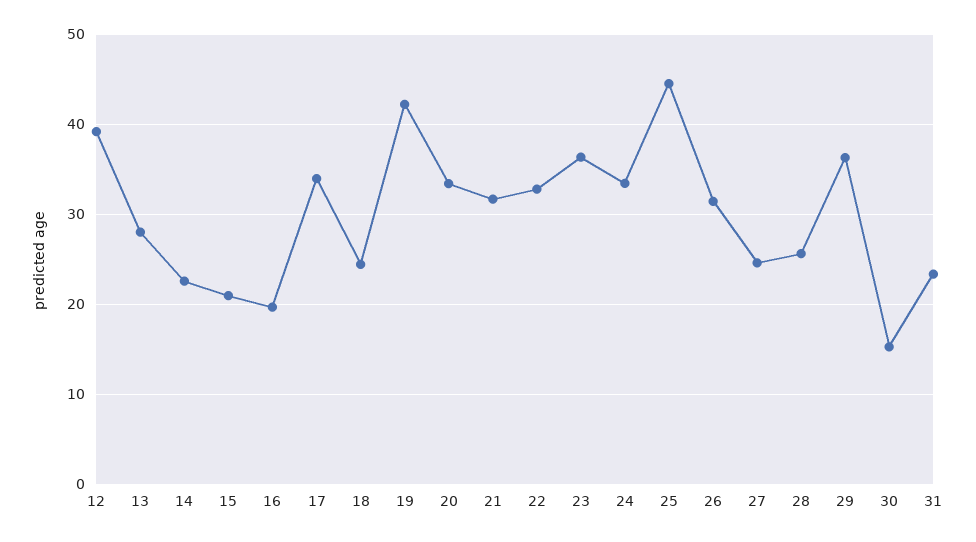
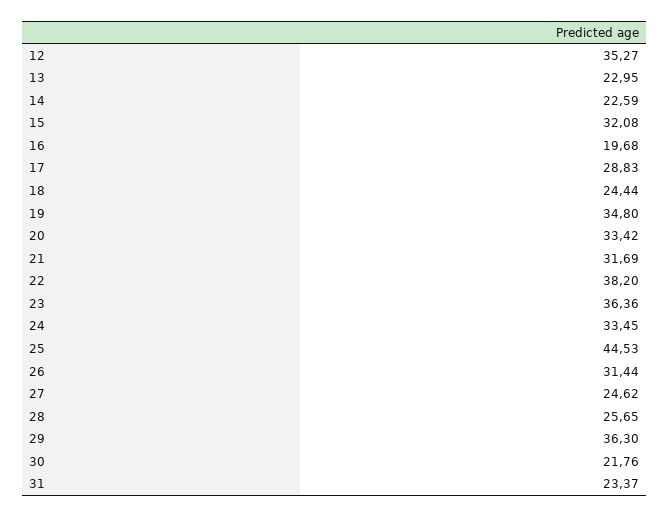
12: 39 -> 35.27
13: 28 -> 22.95
15: 21 -> 32.08
17: 34 -> 28.83
19: 42 -> 34.8
22: 33 -> 38.2
30: 15 -> 21.76

